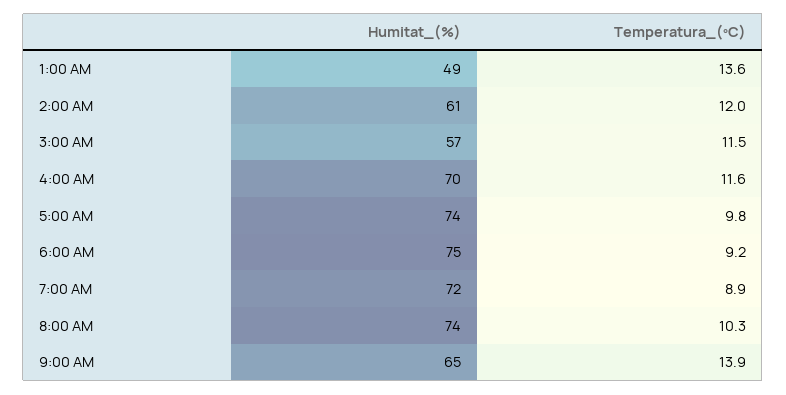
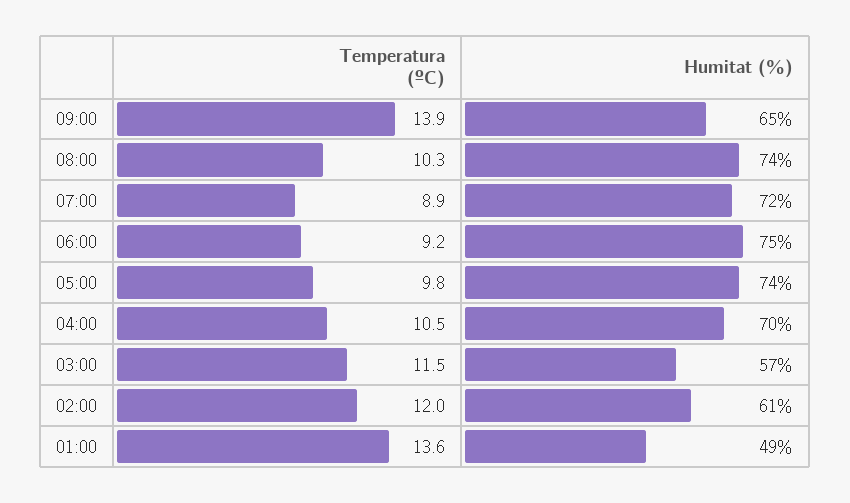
Temperatura_(ºC), 4:00 AM: 11.6 -> 10.5

